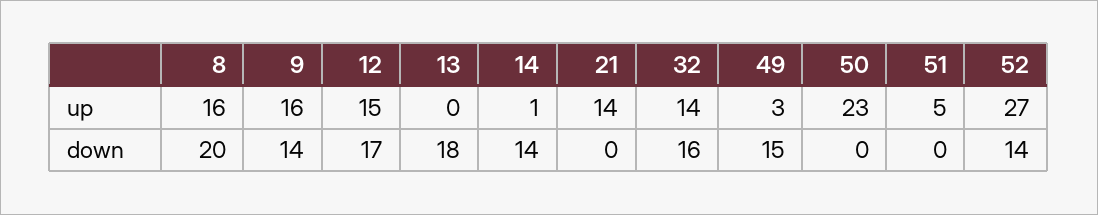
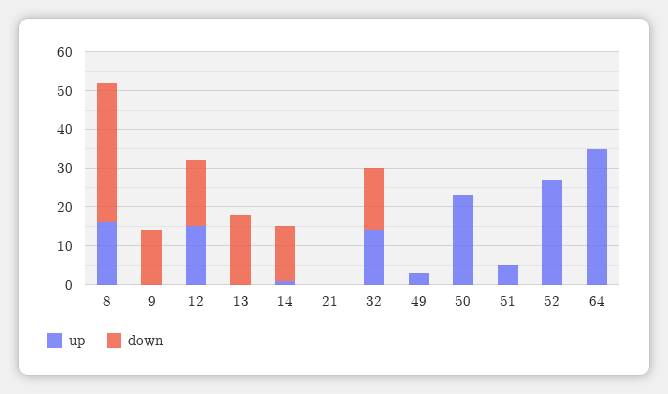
up, 9: 16 -> 0
up, 21: 14 -> 0
down, 8: 20 -> 35
down, 49: 15 -> 0
down, 52: 14 -> 0
up, 64: none -> 35
down, 64: none -> 0

